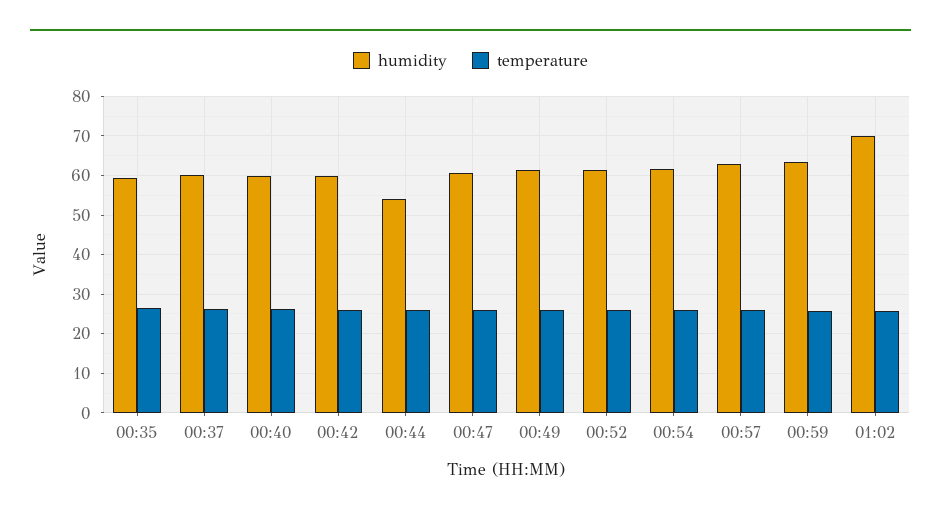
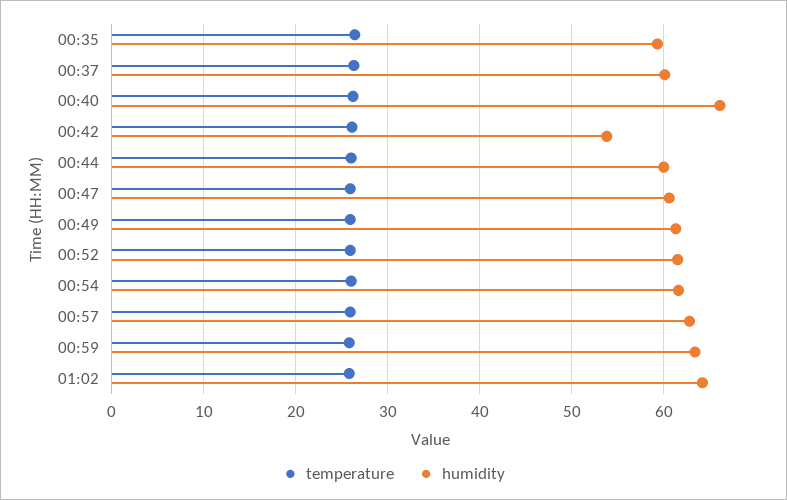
humidity, 00:40: 60 -> 66
humidity, 00:42: 60 -> 54
humidity, 00:44: 54 -> 60
humidity, 01:02: 70 -> 64

